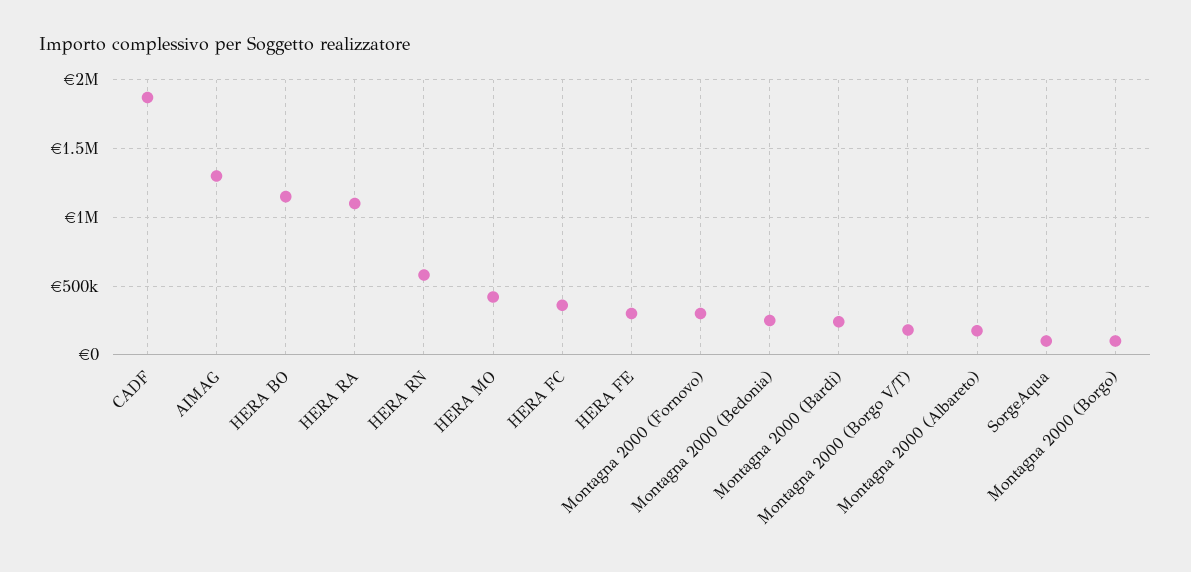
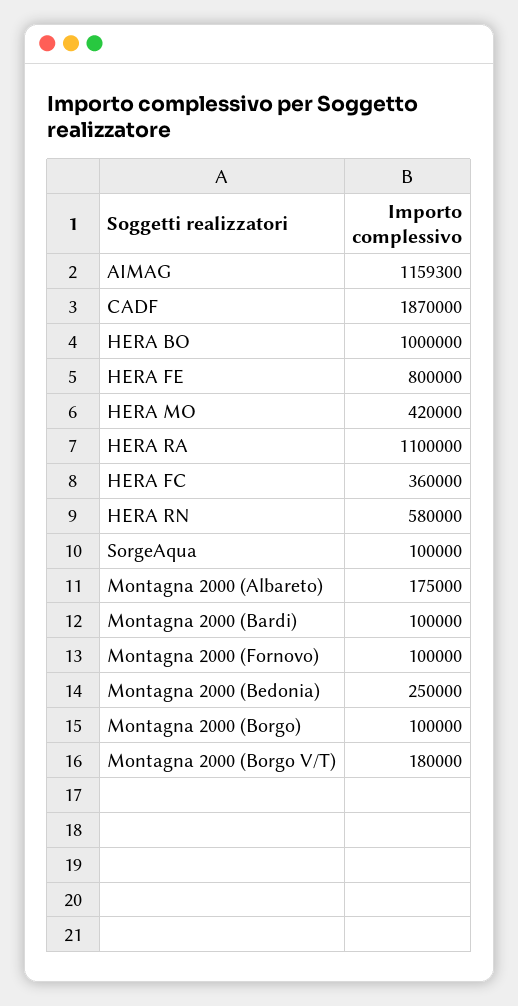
AIMAG: 1300000 -> 1159300
HERA BO: 1150000 -> 1000000
HERA FE: 300000 -> 800000
Montagna 2000 (Fornovo): 300000 -> 100000
Montagna 2000 (Bardi): 250000 -> 100000

